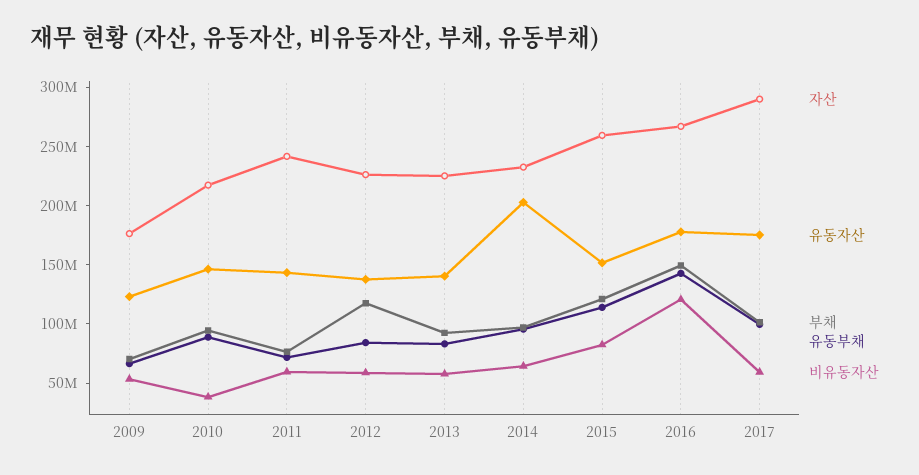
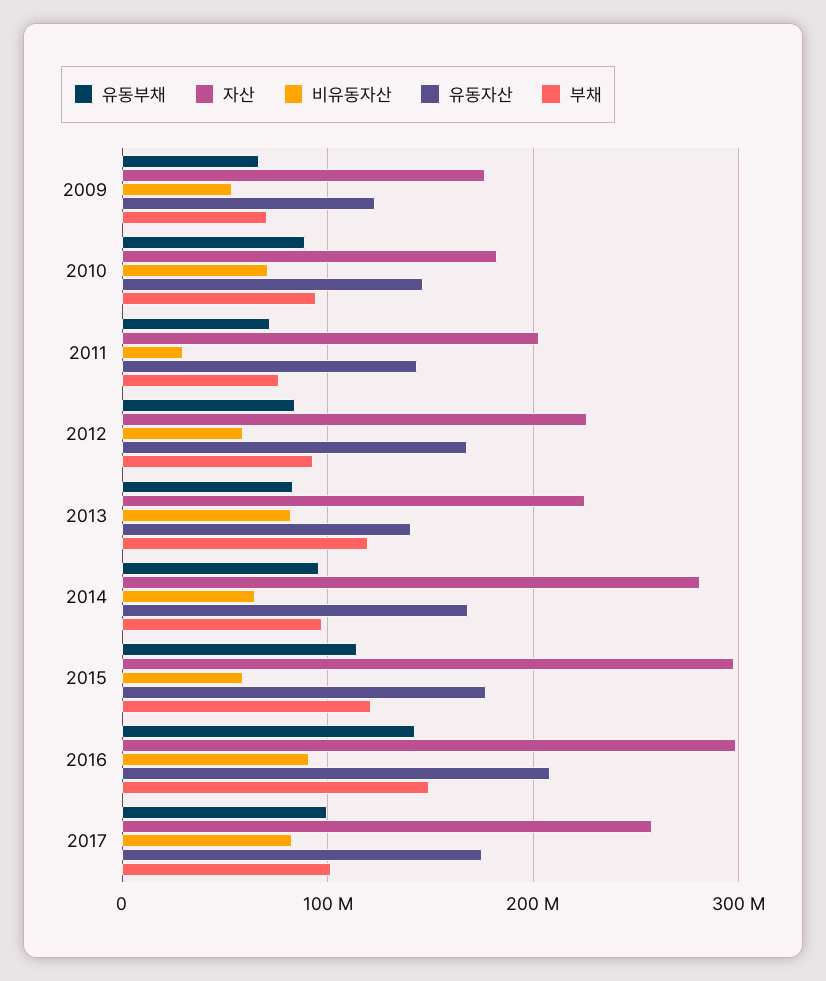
자산, 2010: 220000000 -> 180000000
비유동자산, 2010: 40000000 -> 70000000
자산, 2011: 240000000 -> 200000000
비유동자산, 2011: 60000000 -> 30000000
유동자산, 2012: 140000000 -> 170000000
부채, 2012: 120000000 -> 90000000
부채, 2013: 90000000 -> 120000000
비유동자산, 2013: 60000000 -> 80000000
자산, 2014: 230000000 -> 280000000
유동자산, 2014: 200000000 -> 170000000
자산, 2015: 260000000 -> 300000000
유동자산, 2015: 150000000 -> 180000000
비유동자산, 2015: 80000000 -> 60000000
자산, 2016: 270000000 -> 300000000
유동자산, 2016: 180000000 -> 210000000
비유동자산, 2016: 120000000 -> 90000000
자산, 2017: 290000000 -> 260000000
비유동자산, 2017: 60000000 -> 80000000

